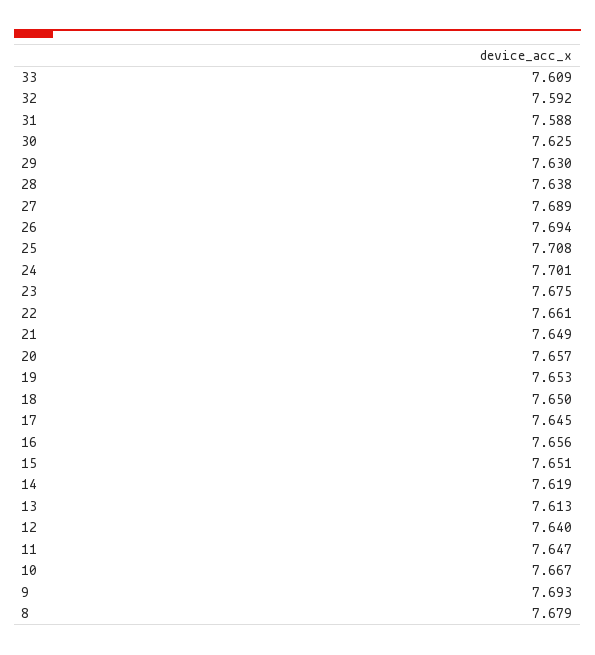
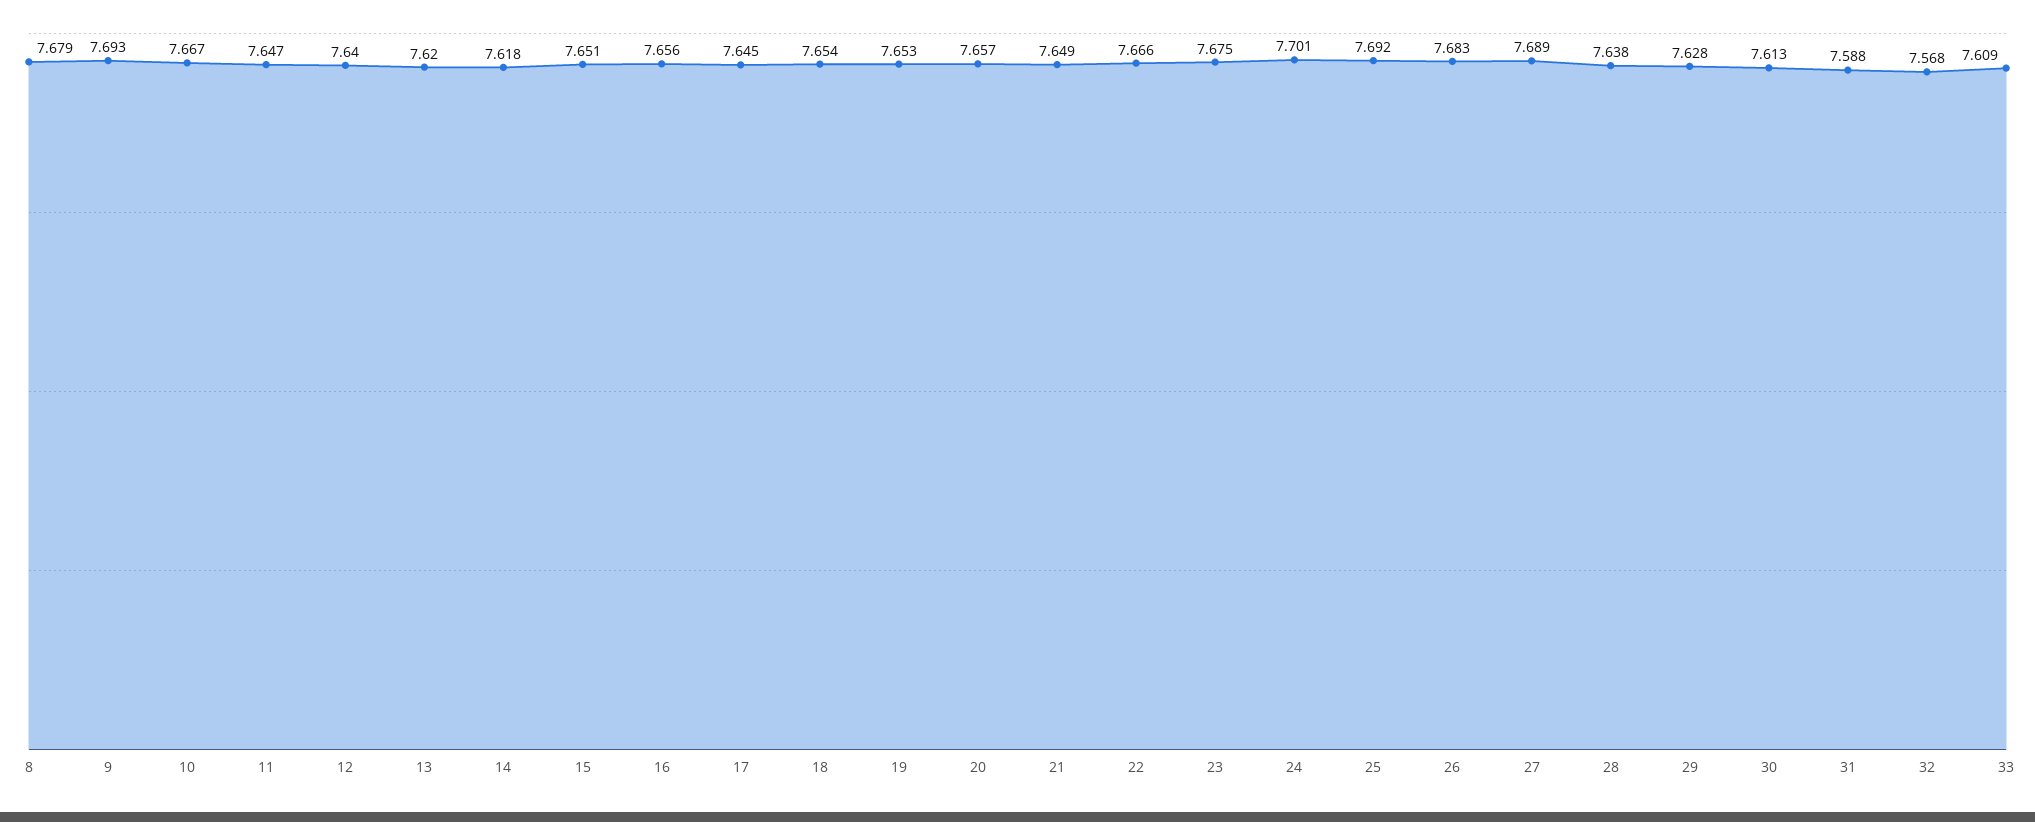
32: 7.592 -> 7.568
30: 7.625 -> 7.613
29: 7.63 -> 7.628
26: 7.694 -> 7.683
25: 7.708 -> 7.692
22: 7.661 -> 7.666
18: 7.65 -> 7.654
14: 7.619 -> 7.618
13: 7.613 -> 7.62

